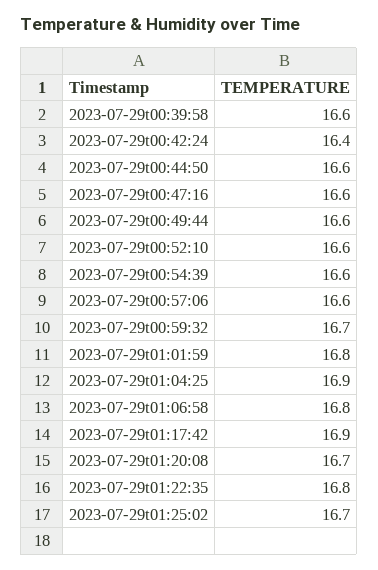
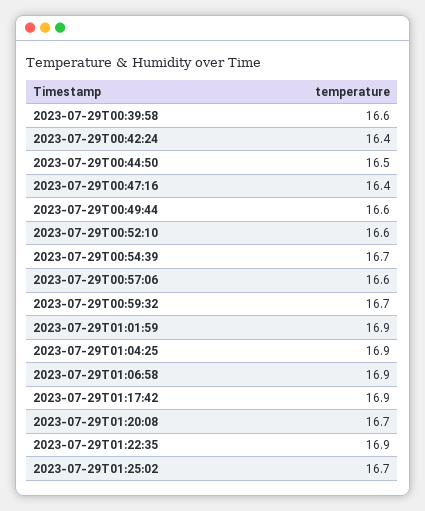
2023-07-29t00:44:50: 16.6 -> 16.5
2023-07-29t00:47:16: 16.6 -> 16.4
2023-07-29t00:54:39: 16.6 -> 16.7
2023-07-29t01:01:59: 16.8 -> 16.9
2023-07-29t01:06:58: 16.8 -> 16.9
2023-07-29t01:22:35: 16.8 -> 16.9

